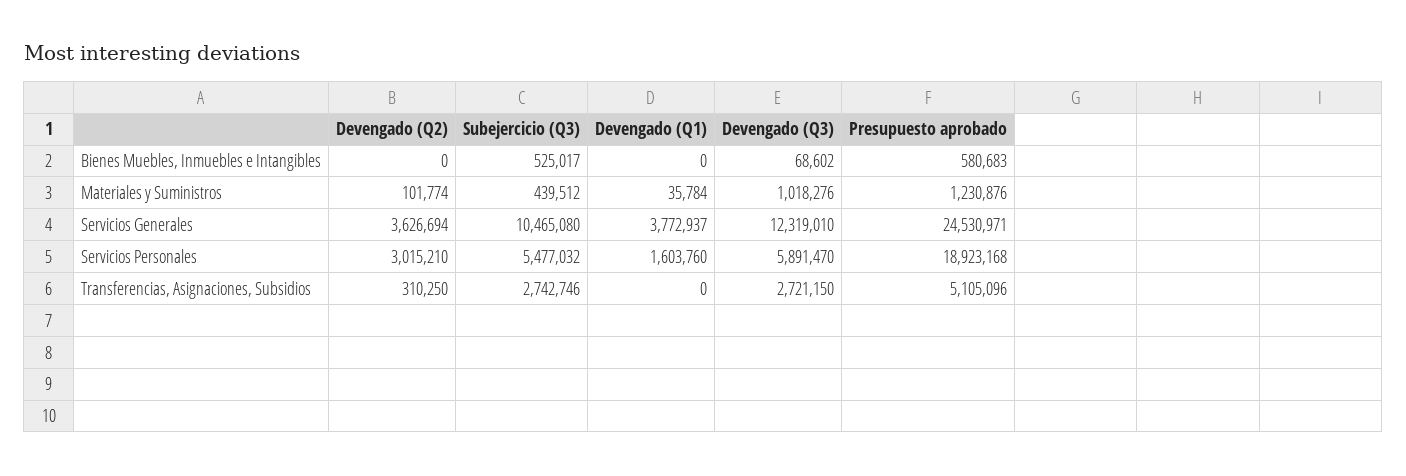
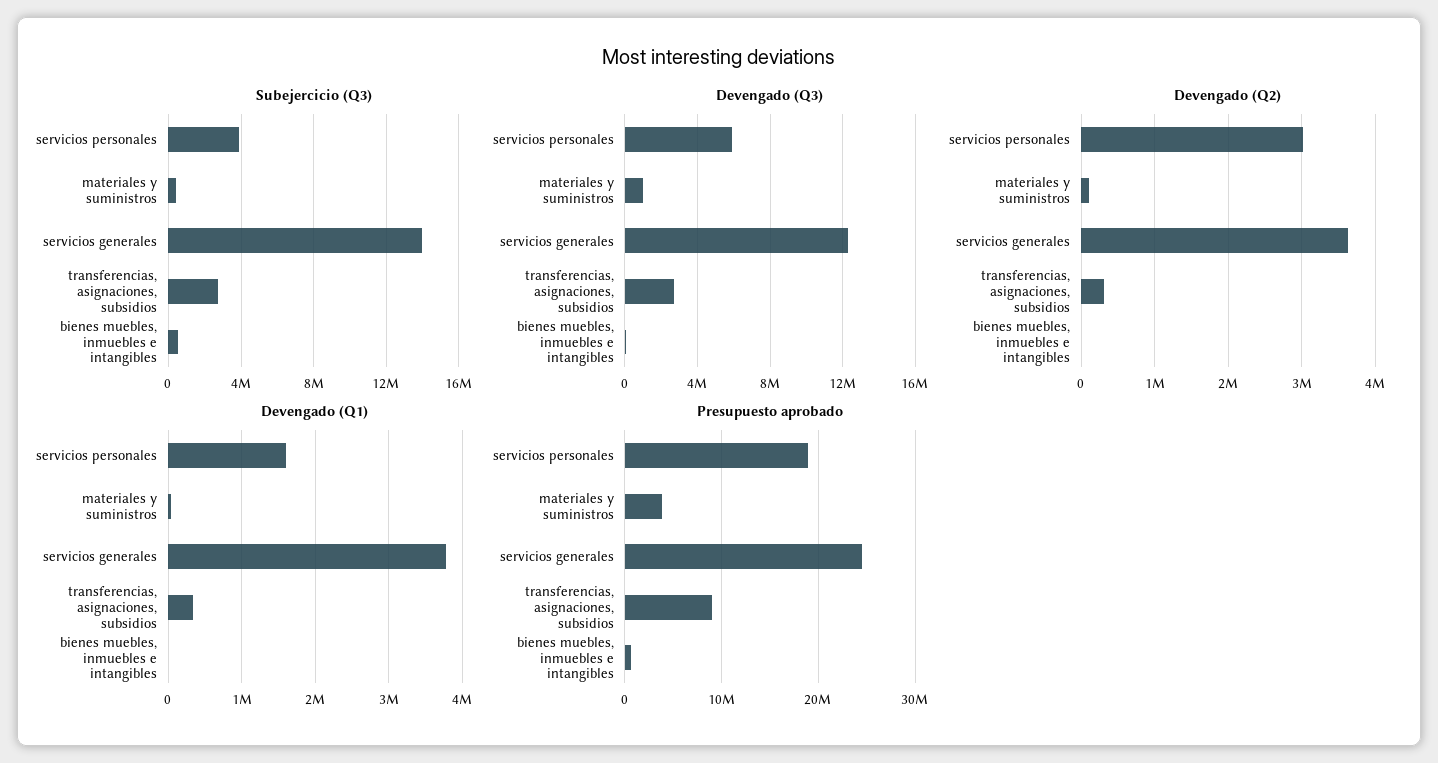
Presupuesto aprobado, Materiales y Suministros: 1230876 -> 4000000
Subejercicio (Q3), Servicios Generales: 10465080 -> 14000000
Subejercicio (Q3), Servicios Personales: 5477032 -> 4000000
Devengado (Q1), Transferencias, Asignaciones, Subsidios: 0 -> 300000
Presupuesto aprobado, Transferencias, Asignaciones, Subsidios: 5105096 -> 9000000

